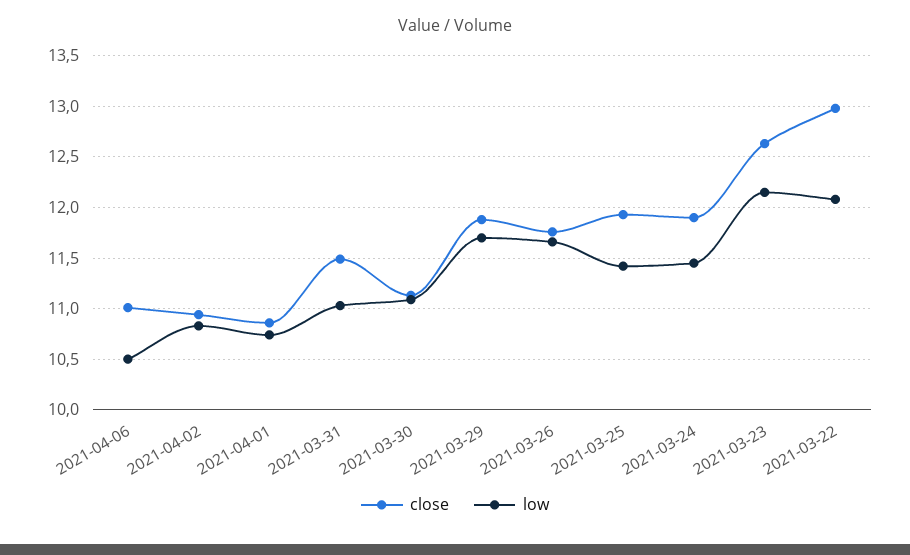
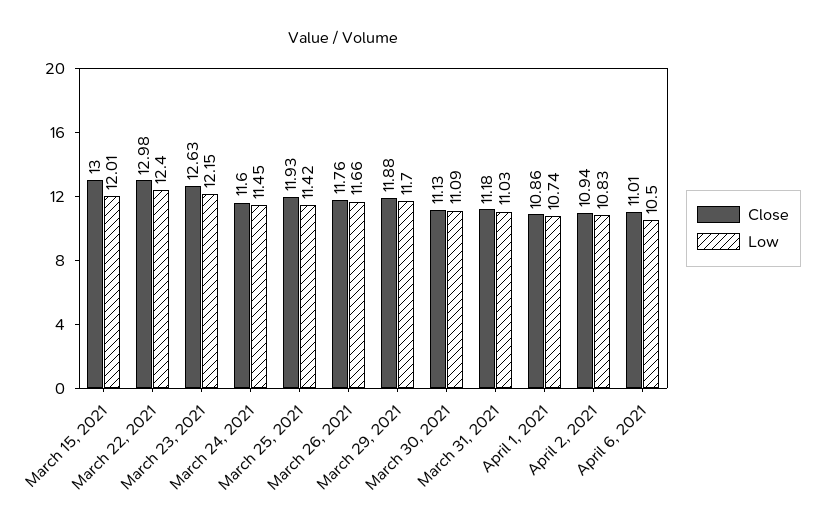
close, 2021-03-31: 11.5 -> 11.18
close, 2021-03-24: 11.9 -> 11.6
low, 2021-03-22: 12.1 -> 12.4
close, March 15, 2021: none -> 13
low, March 15, 2021: none -> 12.01

